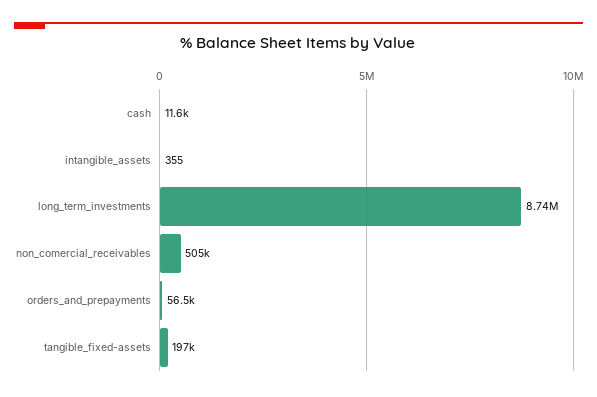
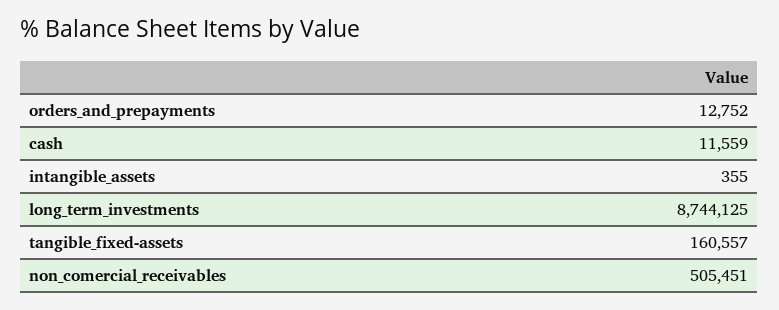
orders_and_prepayments: 56500 -> 12752
tangible_fixed-assets: 197000 -> 160557

